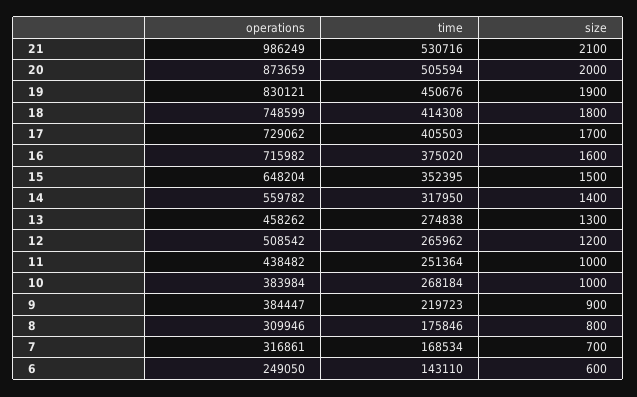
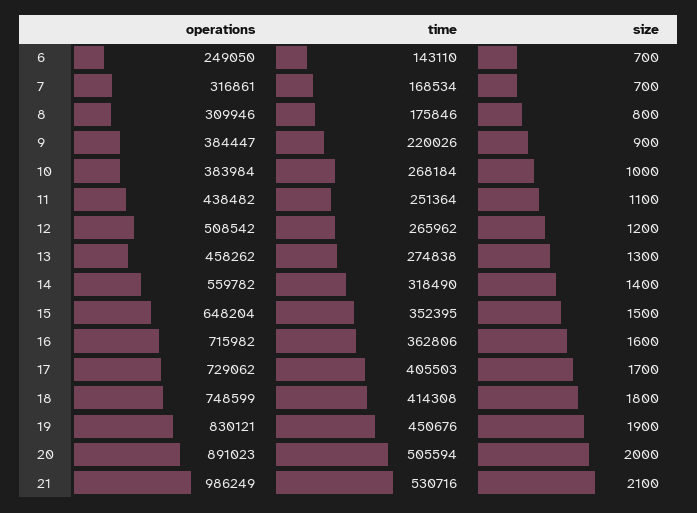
operations, 20: 873659 -> 891023
time, 16: 375020 -> 362806
time, 14: 317950 -> 318490
size, 11: 1000 -> 1100
time, 9: 219723 -> 220026
size, 6: 600 -> 700

